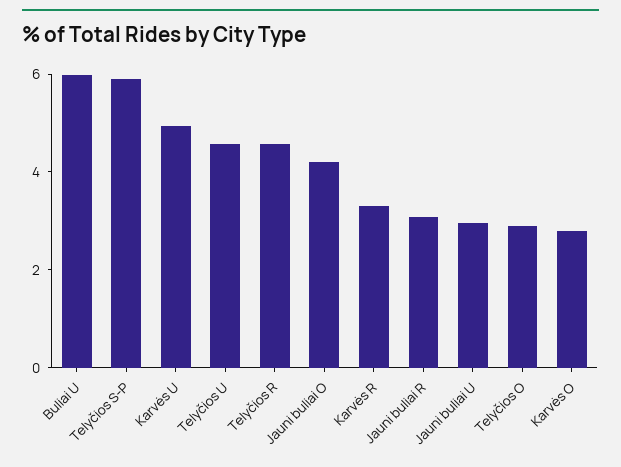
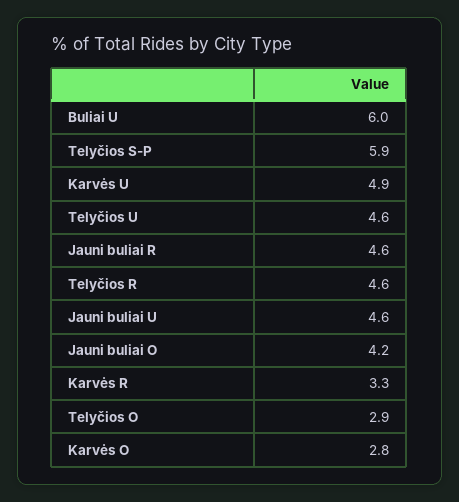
Jauni buliai R: 3 -> 4.6
Jauni buliai U: 3 -> 4.6

